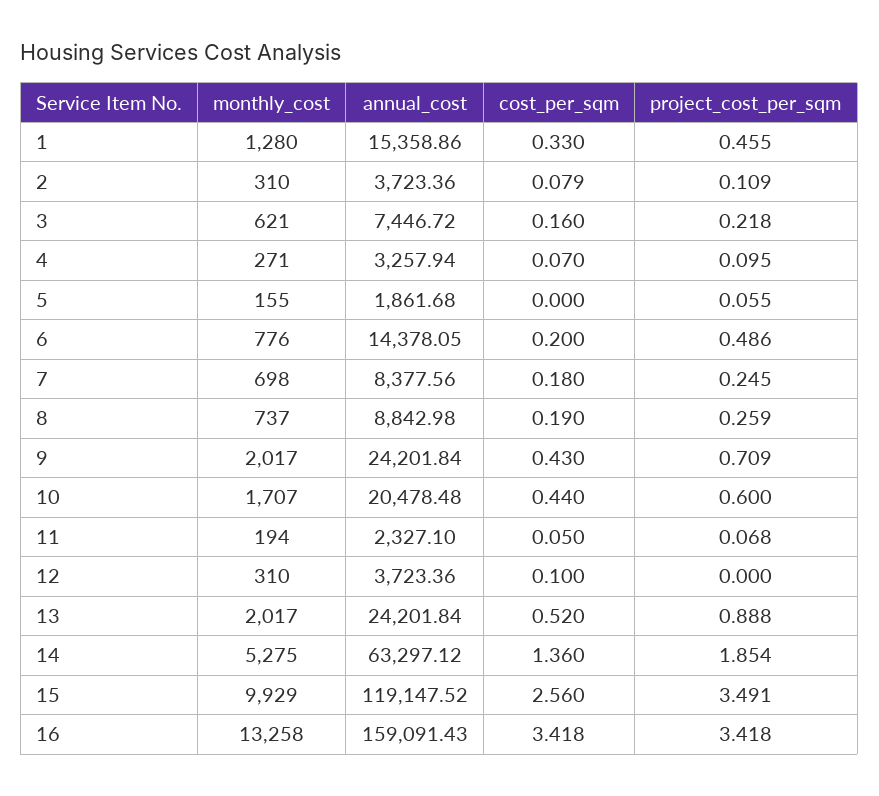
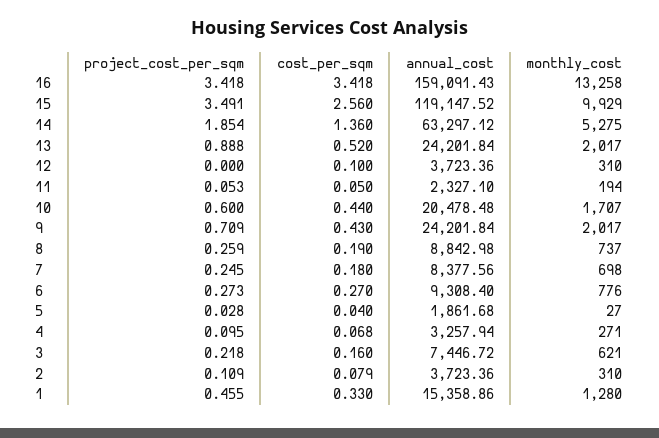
cost_per_sqm, 4: 0.07 -> 0.068
monthly_cost, 5: 155 -> 27
cost_per_sqm, 5: 0 -> 0.04
project_cost_per_sqm, 5: 0.055 -> 0.028
annual_cost, 6: 14378.05 -> 9308.4
cost_per_sqm, 6: 0.2 -> 0.27
project_cost_per_sqm, 6: 0.486 -> 0.273
project_cost_per_sqm, 11: 0.068 -> 0.053

